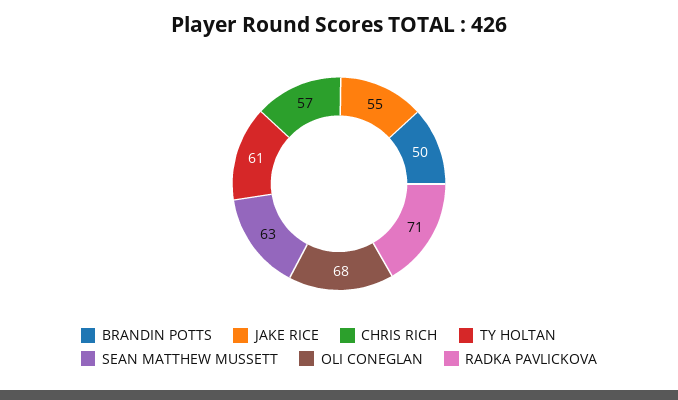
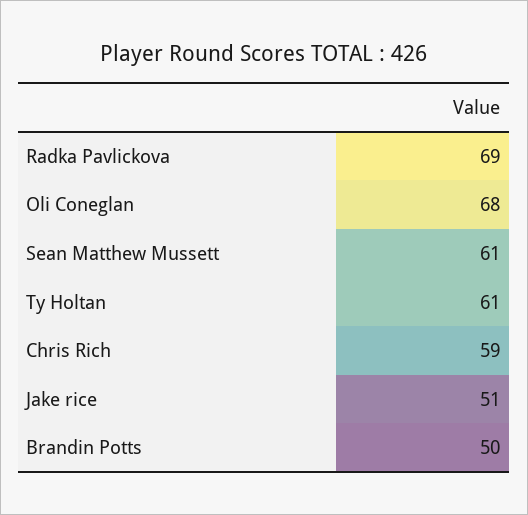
JAKE RICE: 55 -> 51
CHRIS RICH: 57 -> 59
SEAN MATTHEW MUSSETT: 63 -> 61
RADKA PAVLICKOVA: 71 -> 69

